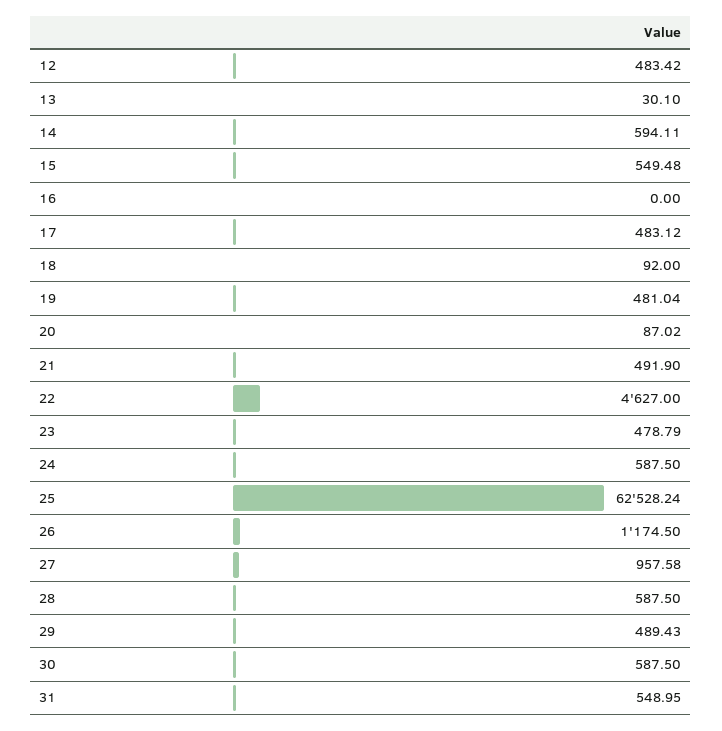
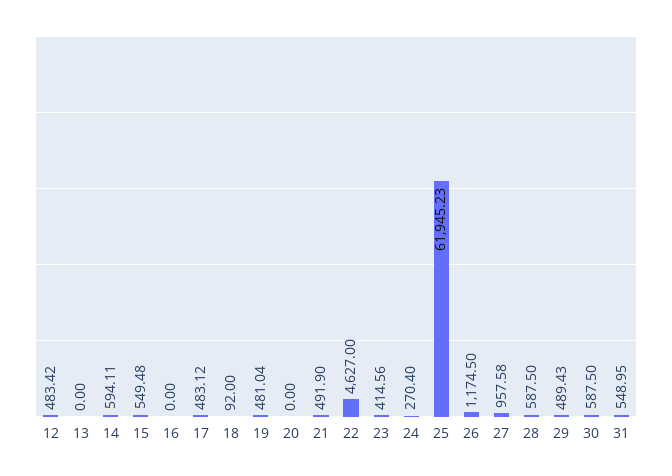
13: 30.1 -> 0
20: 87.02 -> 0
23: 478.79 -> 414.56
24: 587.5 -> 270.4
25: 62528.24 -> 61945.23

